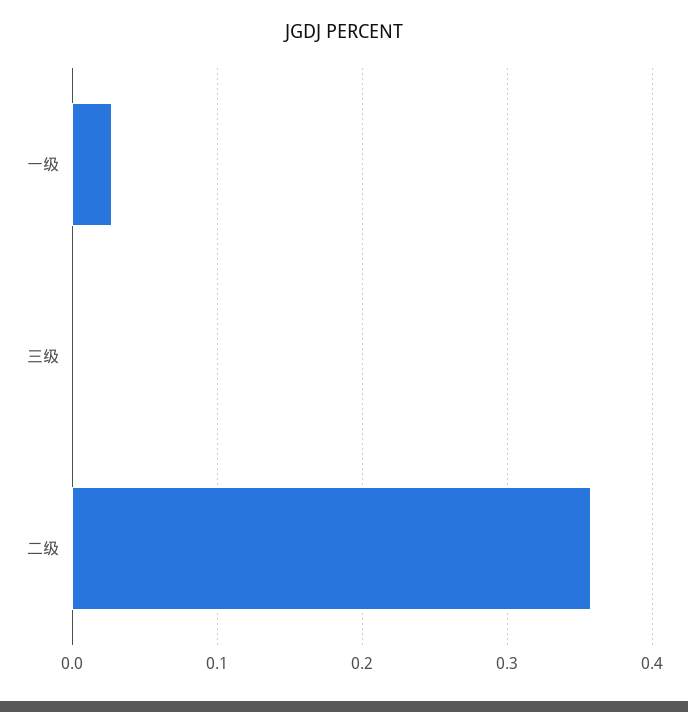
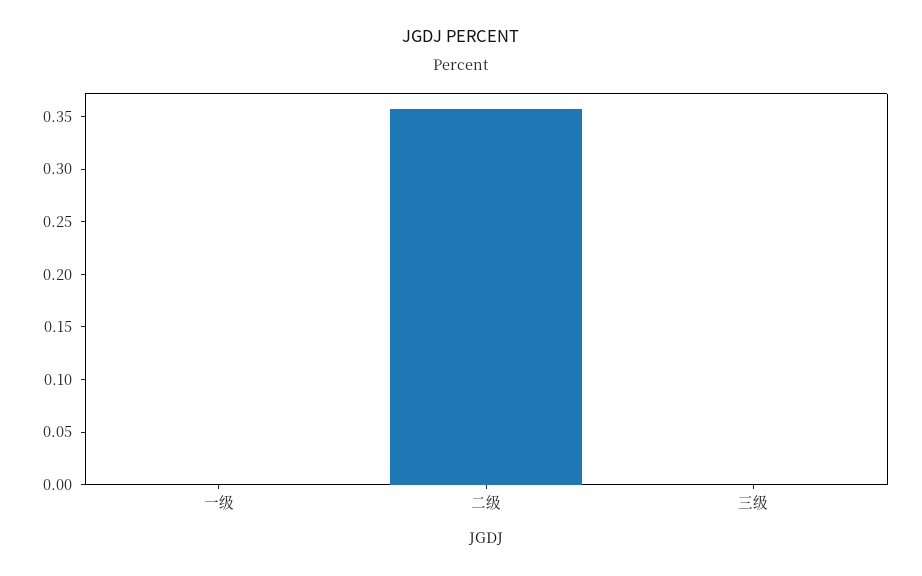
一级: 0.03 -> 0

